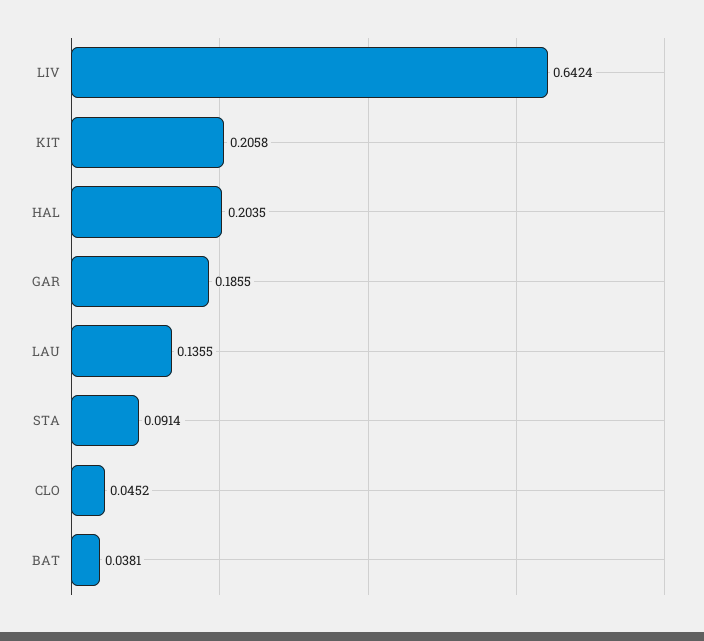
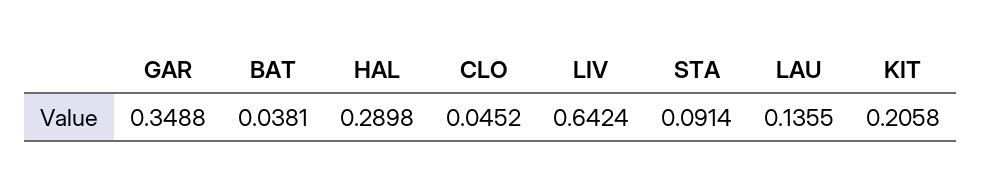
HAL: 0.2035 -> 0.2898
GAR: 0.1855 -> 0.3488

